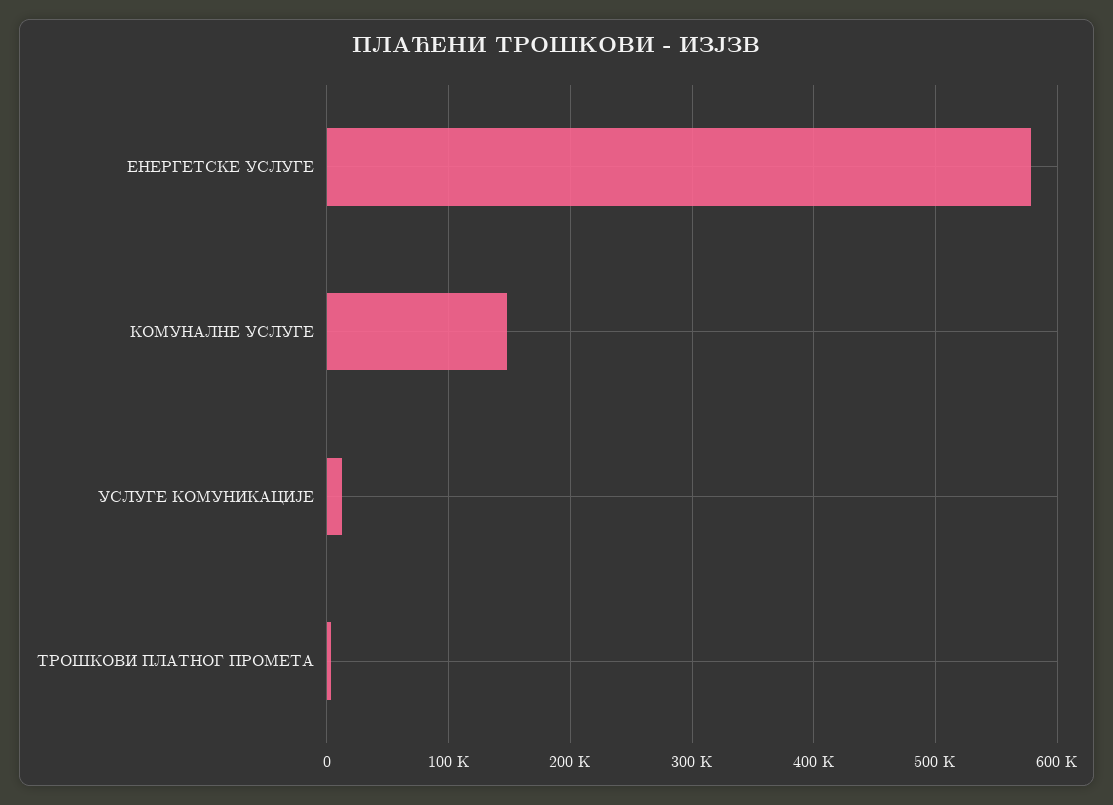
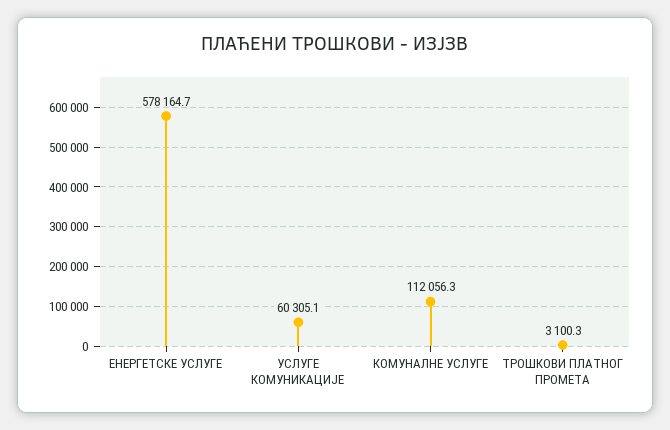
КОМУНАЛНЕ УСЛУГЕ: 150000 -> 112056.3
УСЛУГЕ КОМУНИКАЦИЈЕ: 10000 -> 60305.1

